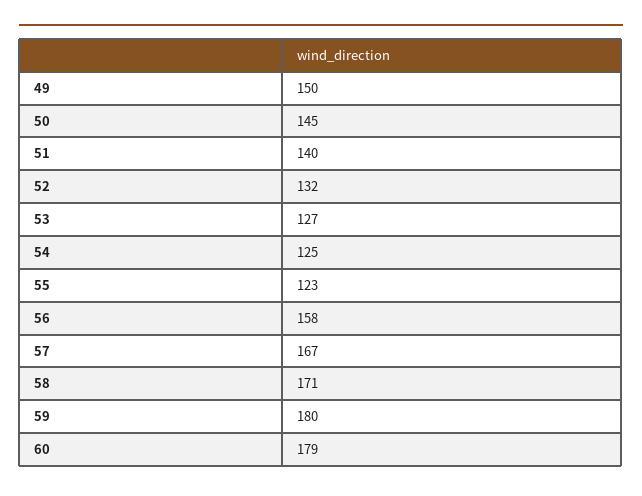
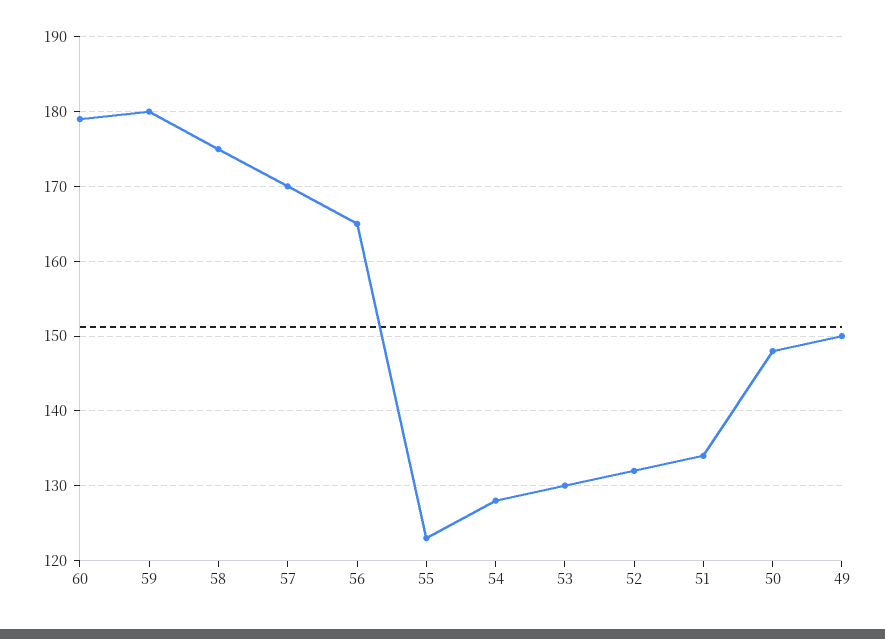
50: 145 -> 148
51: 140 -> 134
53: 127 -> 130
54: 125 -> 128
56: 158 -> 165
57: 167 -> 170
58: 171 -> 175

